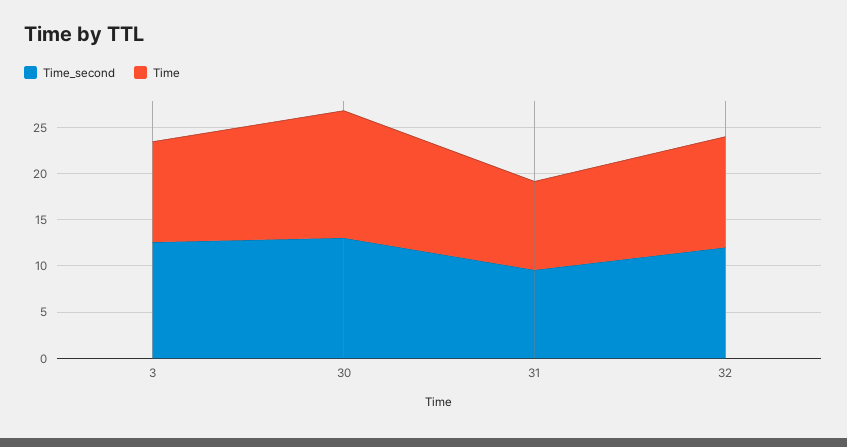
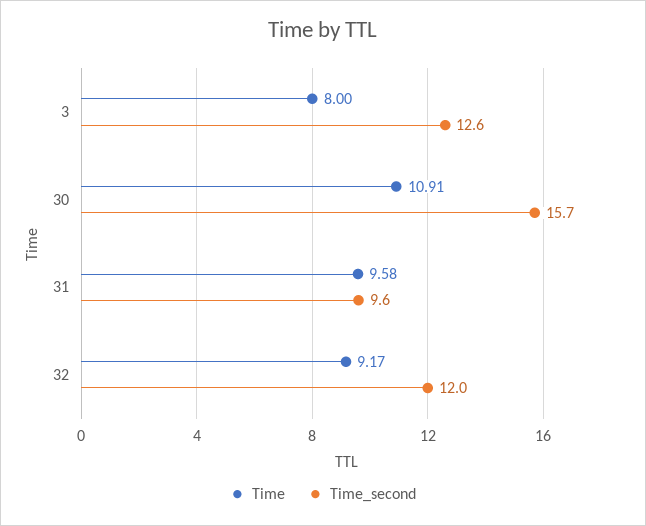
Time, 3: 11 -> 8
Time_second, 30: 13 -> 15.7
Time, 30: 14 -> 10.91
Time, 32: 12 -> 9.17

